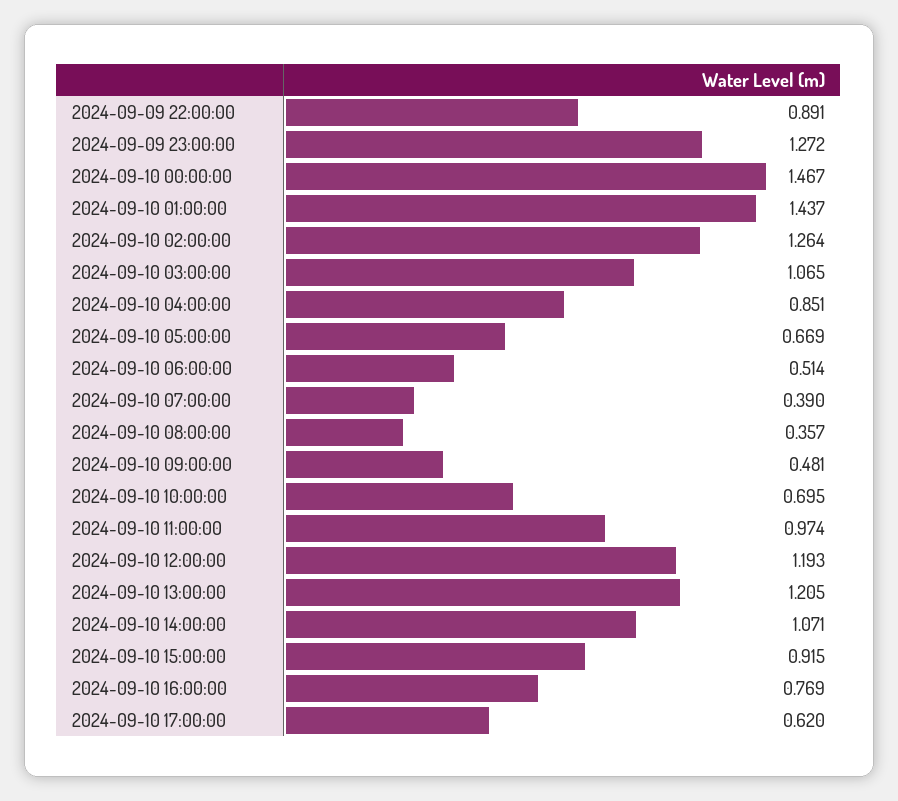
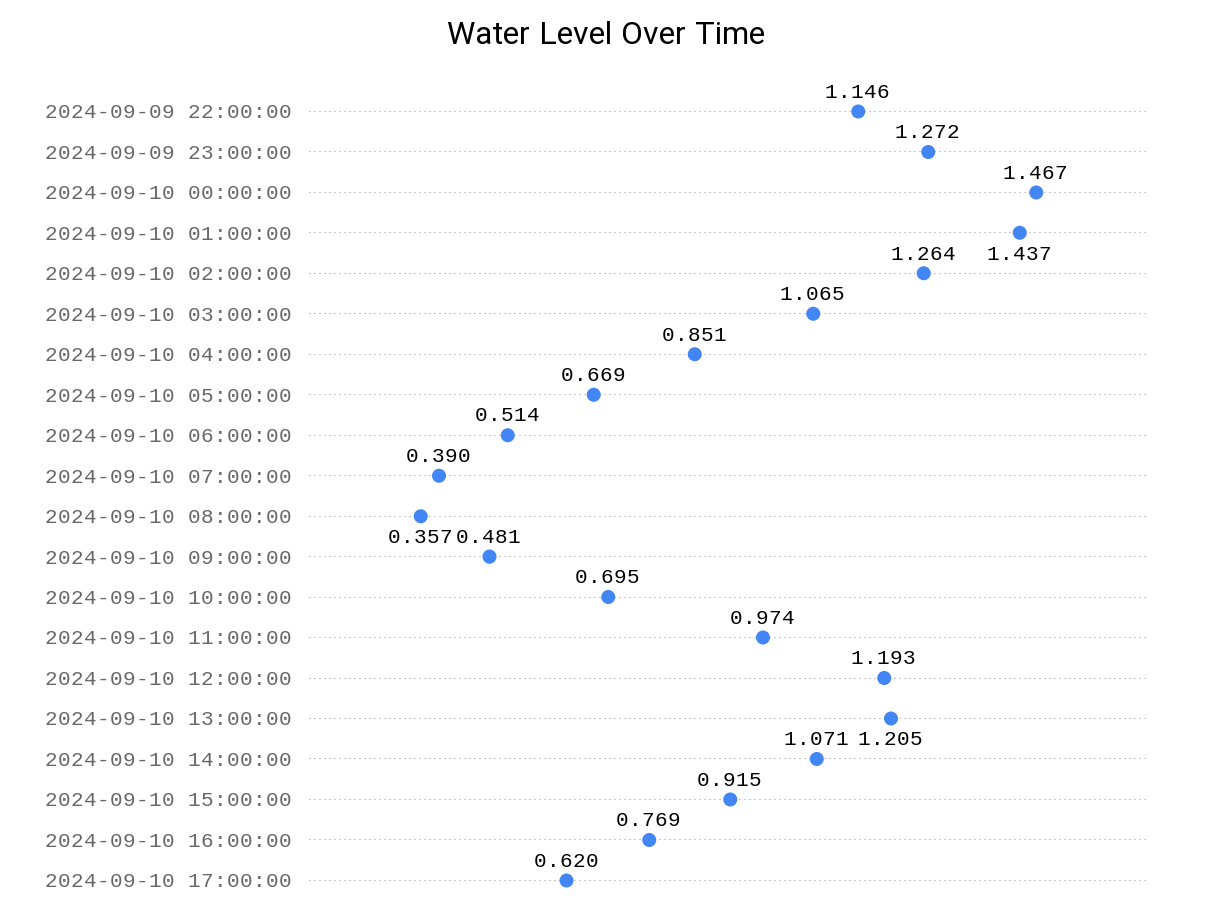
2024-09-09 22:00:00: 0.891 -> 1.146

